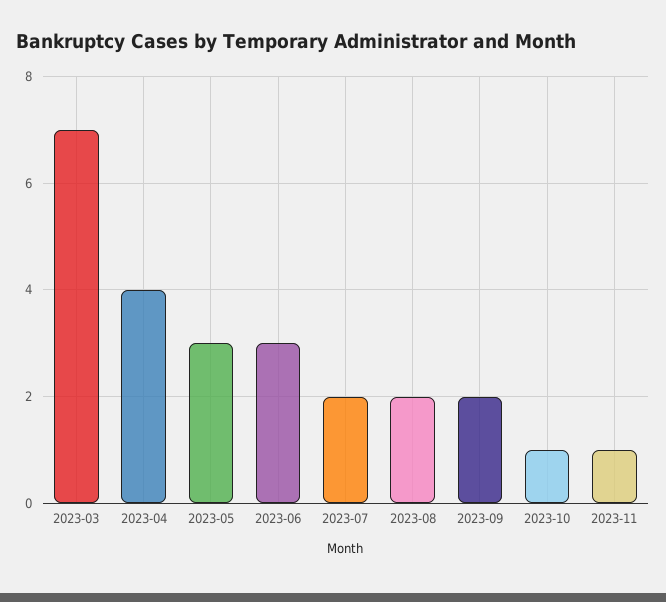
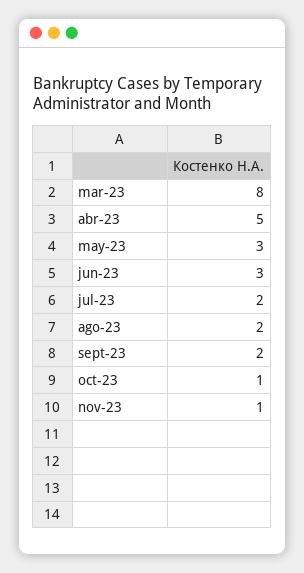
2023-03: 7 -> 8
2023-04: 4 -> 5

